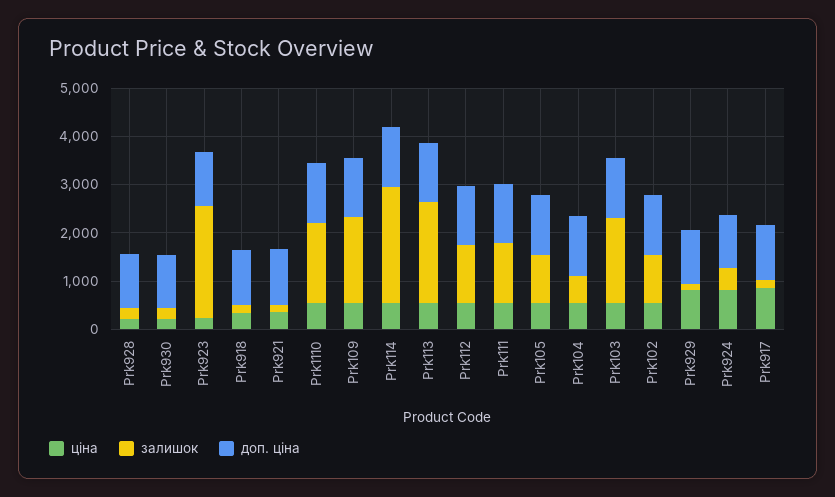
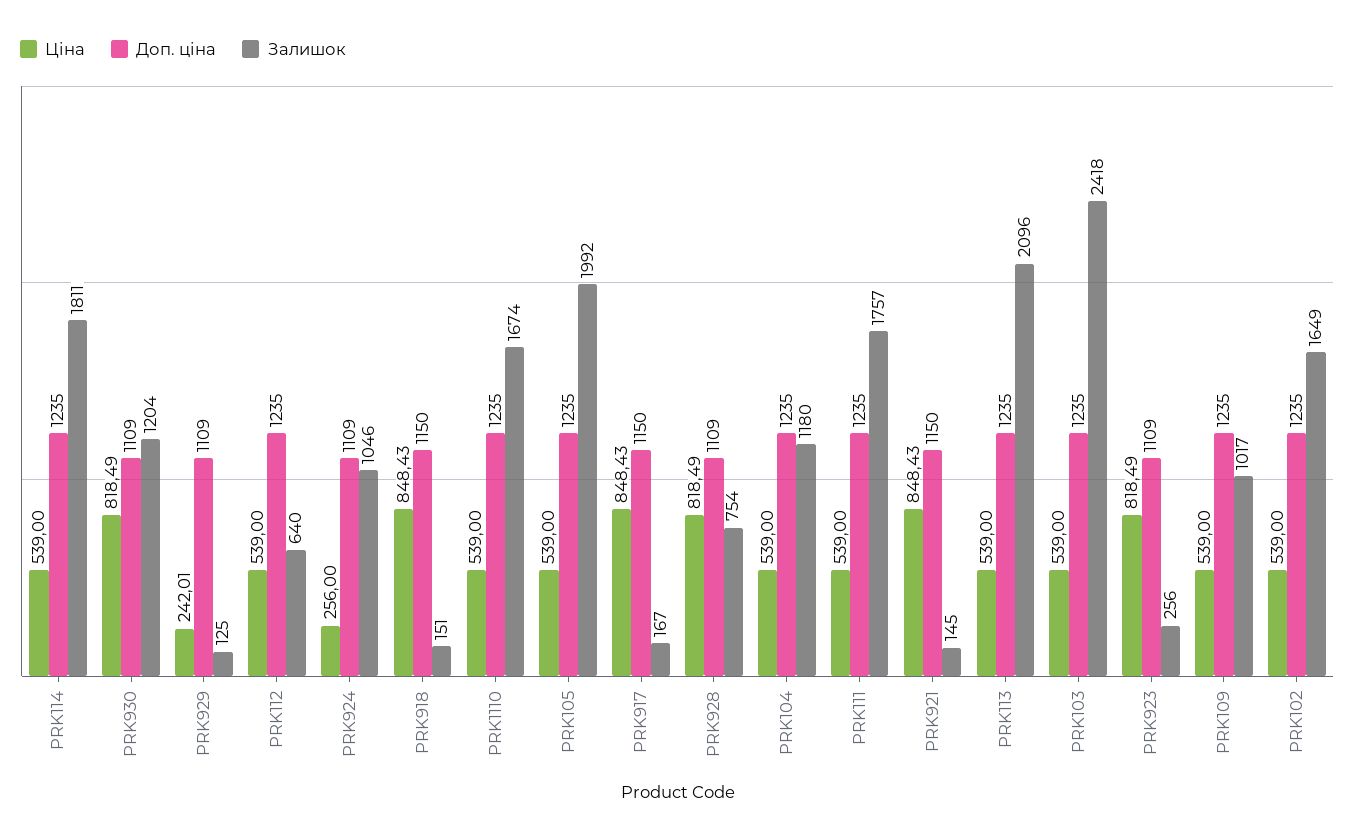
ціна, Prk928: 200 -> 818.49
залишок, Prk928: 200 -> 754
ціна, Prk930: 200 -> 818.49
залишок, Prk930: 200 -> 1204
ціна, Prk923: 200 -> 818.49
залишок, Prk923: 2400 -> 256
ціна, Prk918: 400 -> 848.43
ціна, Prk921: 400 -> 848.43
залишок, Prk109: 1800 -> 1017
залишок, Prk114: 2400 -> 1811
залишок, Prk112: 1200 -> 640
залишок, Prk111: 1200 -> 1757
залишок, Prk105: 1000 -> 1992
залишок, Prk104: 600 -> 1180
залишок, Prk103: 1800 -> 2418
залишок, Prk102: 1000 -> 1649
ціна, Prk929: 800 -> 242.01
ціна, Prk924: 800 -> 256
залишок, Prk924: 400 -> 1046

